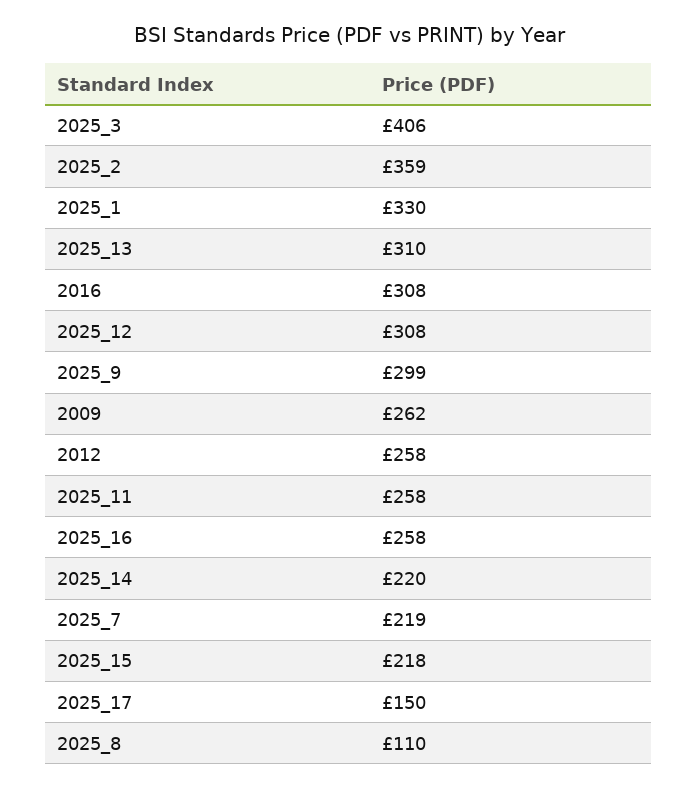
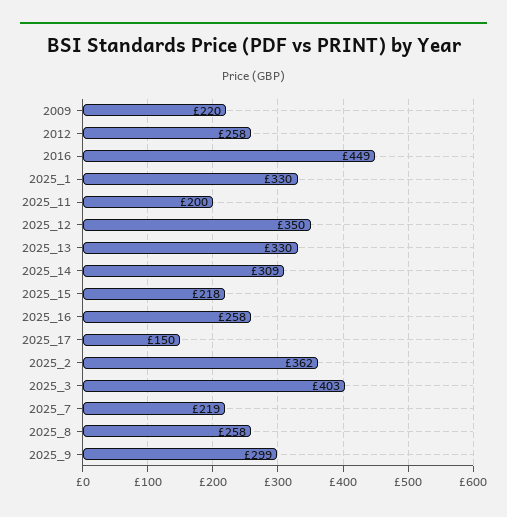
2025_3: 406 -> 403
2025_2: 359 -> 362
2025_13: 310 -> 330
2016: 308 -> 449
2025_12: 308 -> 350
2009: 262 -> 220
2025_11: 258 -> 200
2025_14: 220 -> 309
2025_8: 110 -> 258

